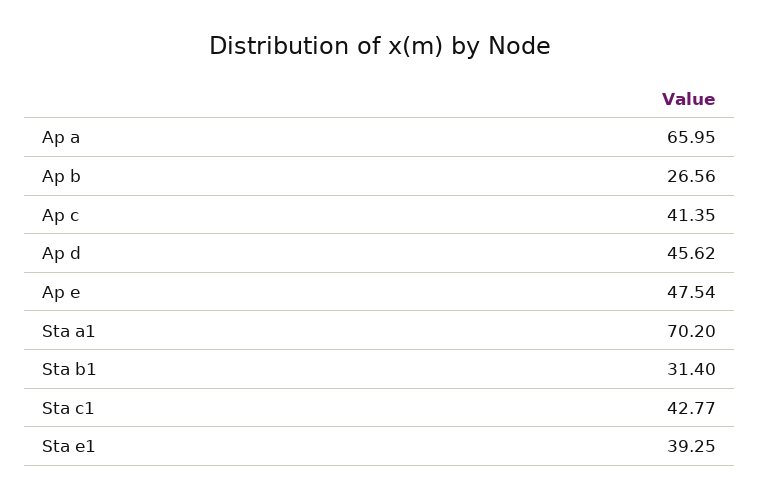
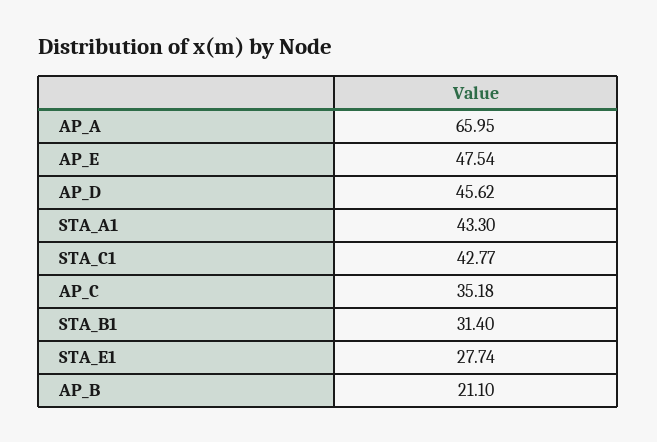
Ap b: 26.56 -> 21.1
Ap c: 41.35 -> 35.18
Sta a1: 70.2 -> 43.3
Sta e1: 39.25 -> 27.74

